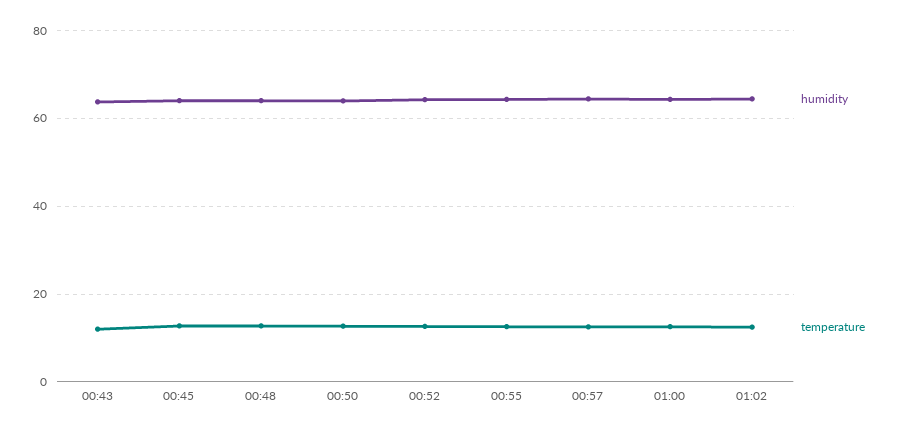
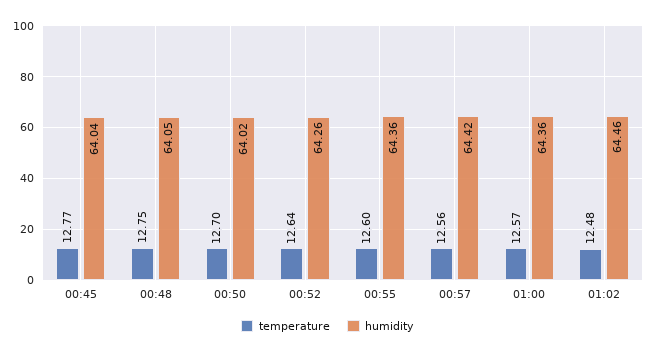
humidity, 00:43: 64 -> none
temperature, 00:43: 12 -> none

